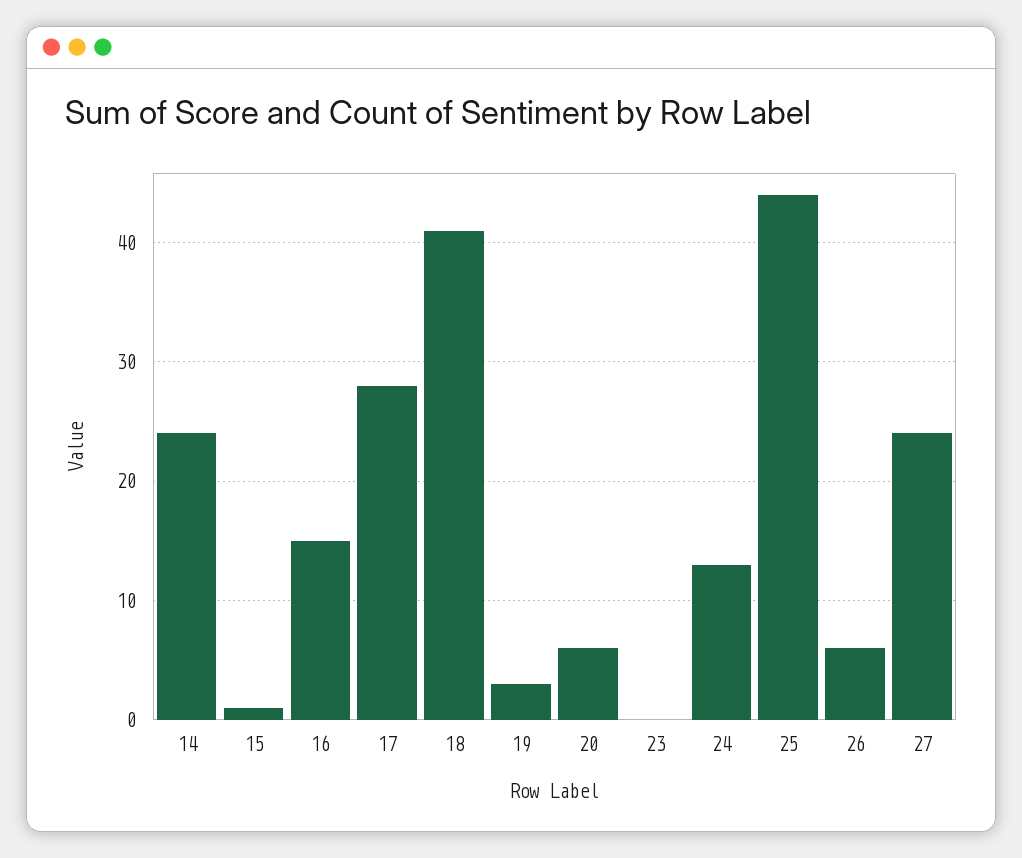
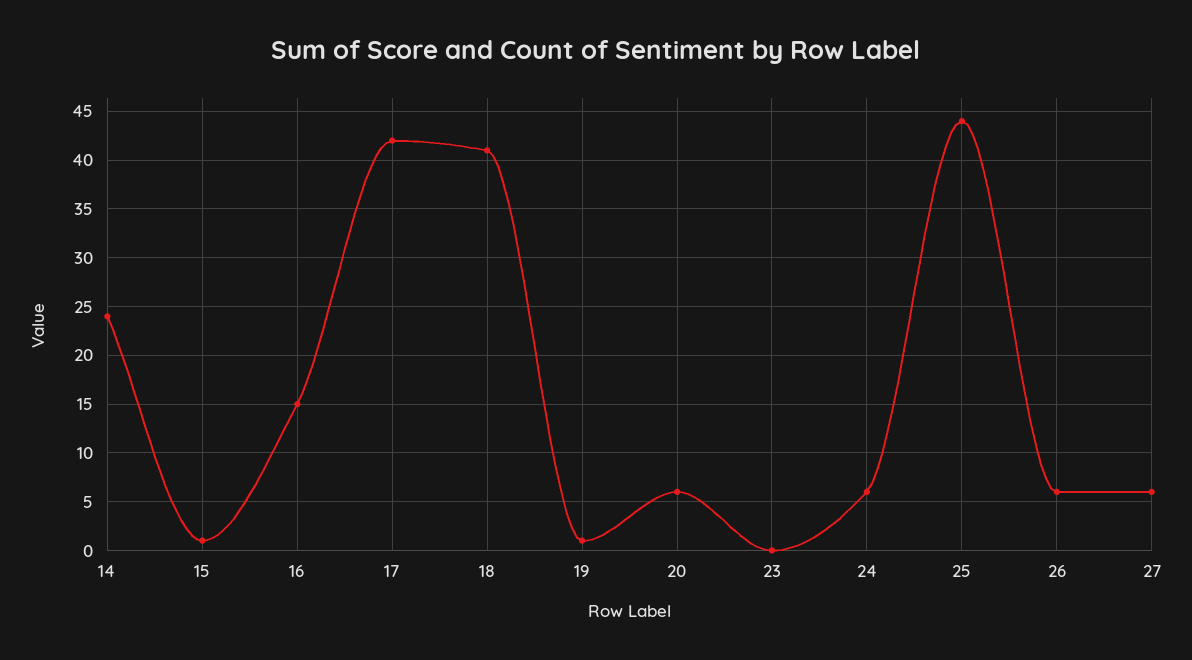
17: 28 -> 42
19: 3 -> 1
24: 13 -> 6
27: 24 -> 6

